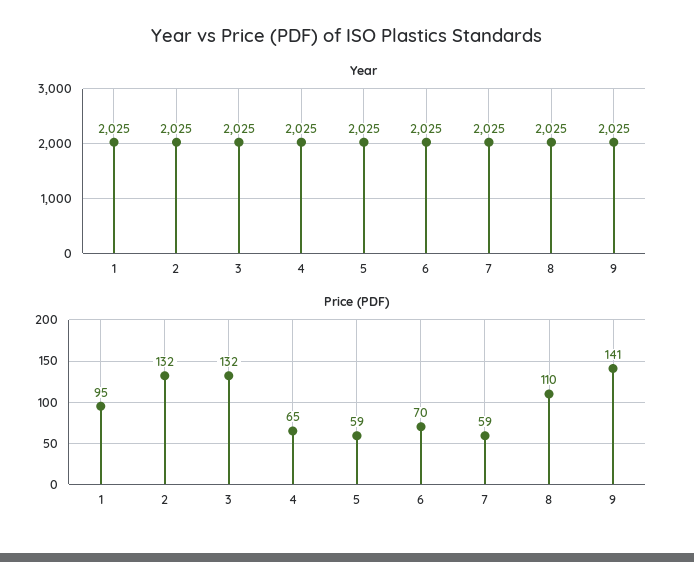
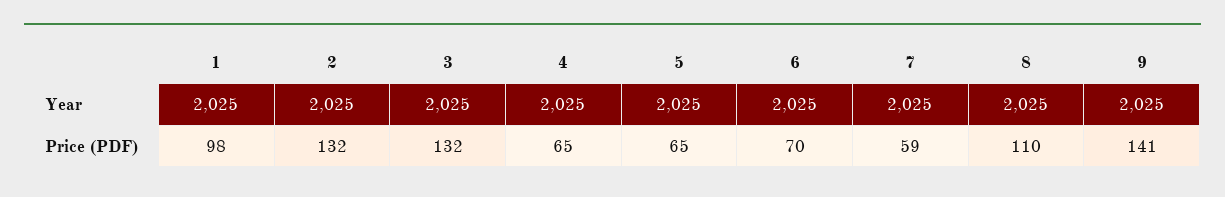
Price (PDF), 1: 95 -> 98
Price (PDF), 5: 59 -> 65

